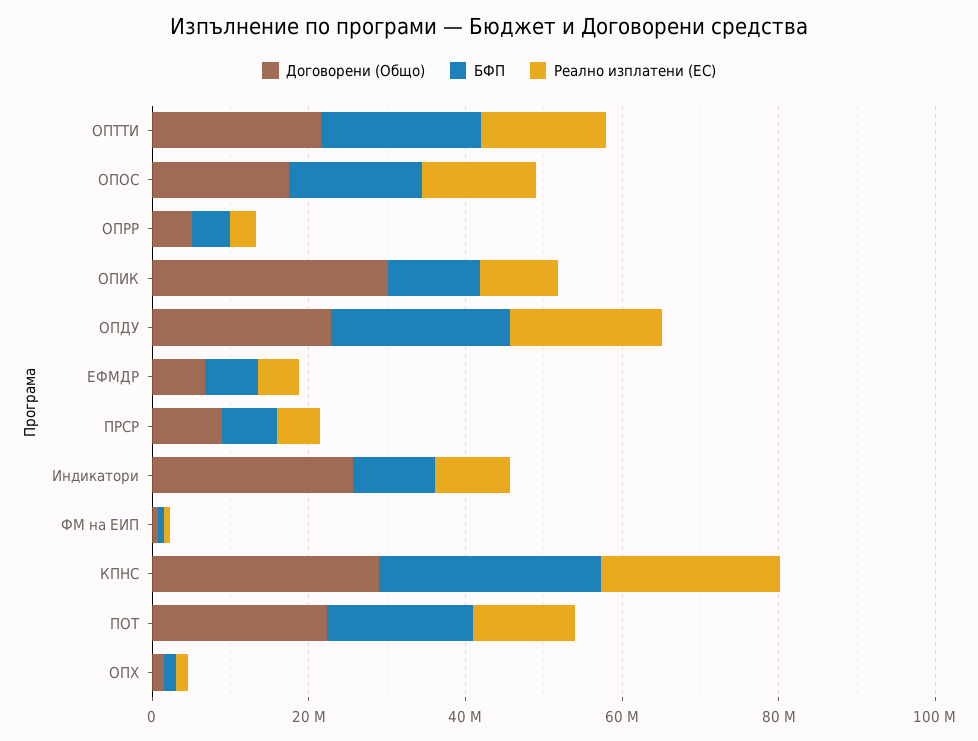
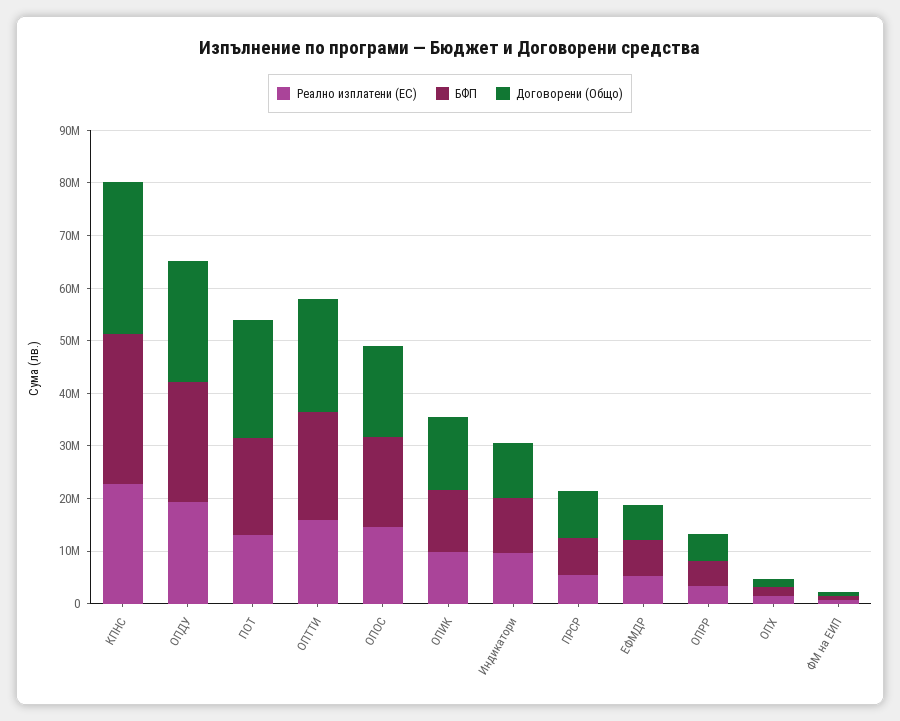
Договорени (Общо), ОПИК: 30000000 -> 14000000
Договорени (Общо), Индикатори: 25000000 -> 10000000

